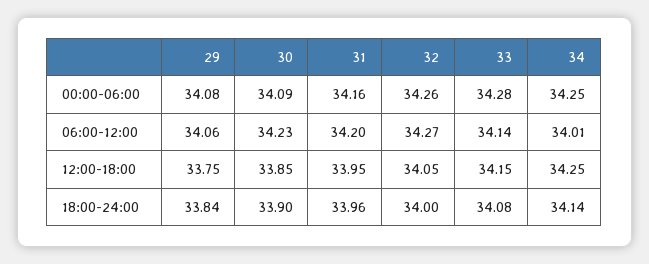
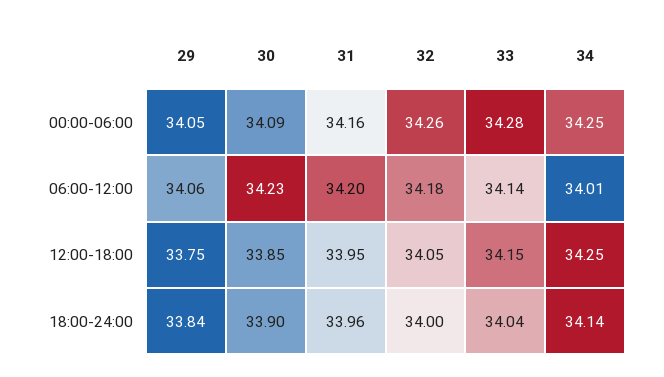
29, 00:00-06:00: 34.08 -> 34.05
32, 06:00-12:00: 34.27 -> 34.18
33, 18:00-24:00: 34.08 -> 34.04

